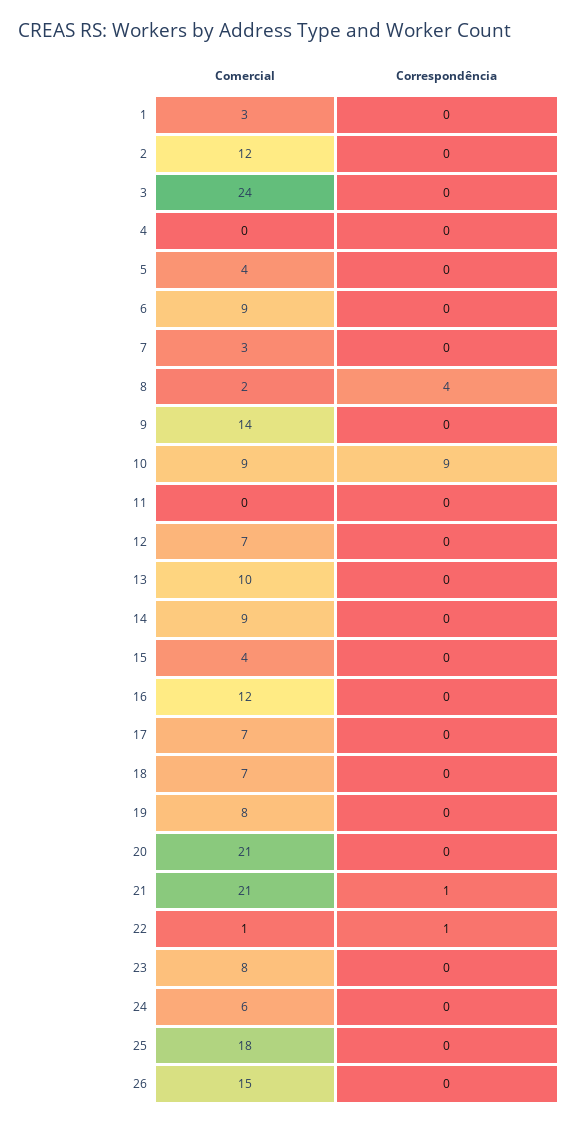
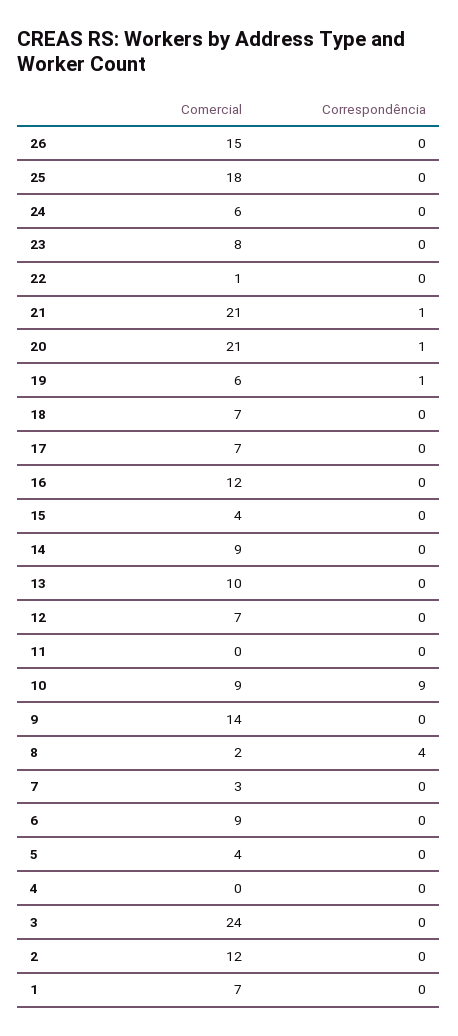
Comercial, 1: 3 -> 7
Comercial, 19: 8 -> 6
Correspondência, 19: 0 -> 1
Correspondência, 20: 0 -> 1
Correspondência, 22: 1 -> 0

